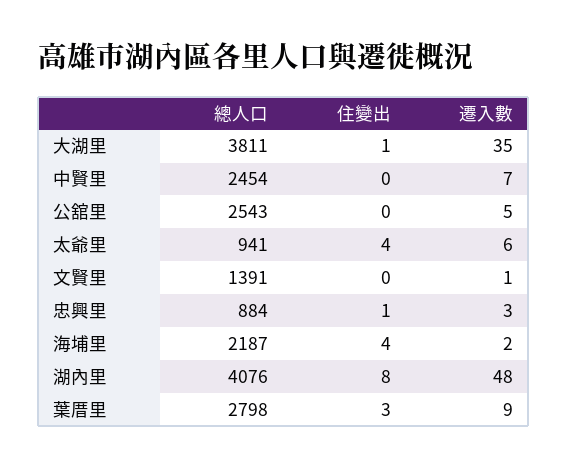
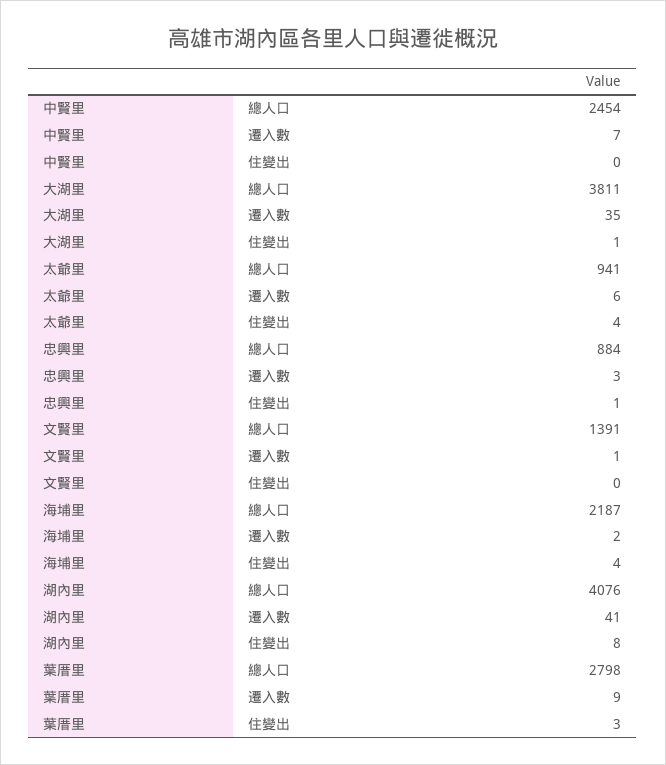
總人口, 公舘里: 2543 -> none
住變出, 公舘里: 0 -> none
遷入數, 公舘里: 5 -> none
遷入數, 湖內里: 48 -> 41

